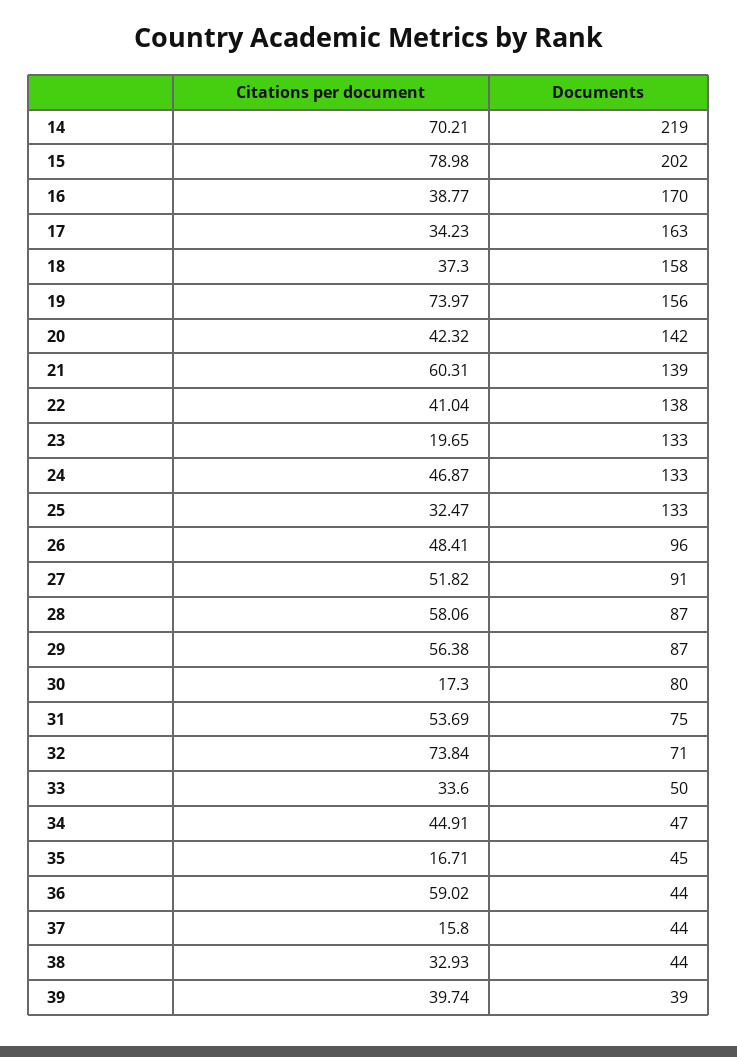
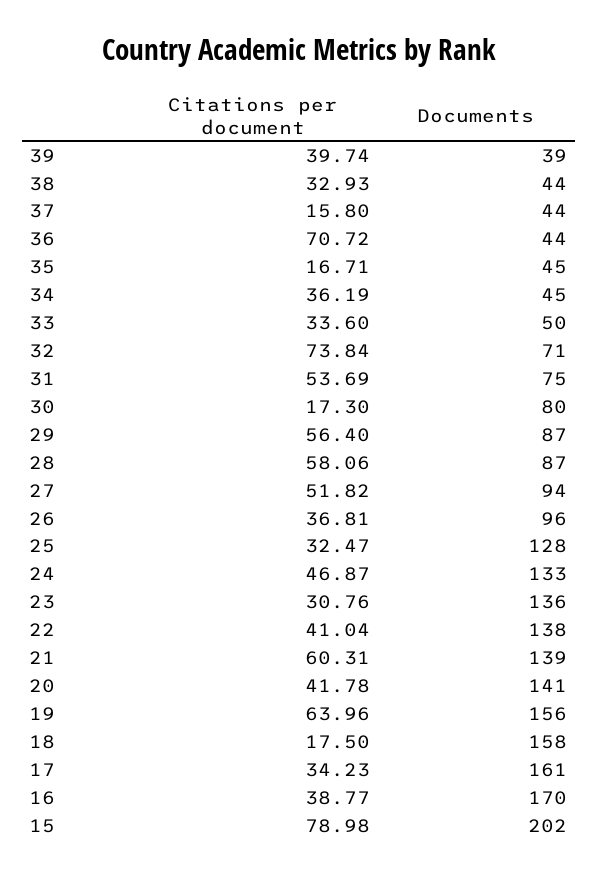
Citations per document, 14: 70.21 -> none
Documents, 14: 219 -> none
Documents, 17: 163 -> 161
Citations per document, 18: 37.3 -> 17.5
Citations per document, 19: 73.97 -> 63.96
Citations per document, 20: 42.32 -> 41.78
Documents, 20: 142 -> 141
Citations per document, 23: 19.65 -> 30.76
Documents, 23: 133 -> 136
Documents, 25: 133 -> 128
Citations per document, 26: 48.41 -> 36.81
Documents, 27: 91 -> 94
Citations per document, 29: 56.38 -> 56.4
Citations per document, 34: 44.91 -> 36.19
Documents, 34: 47 -> 45
Citations per document, 36: 59.02 -> 70.72

